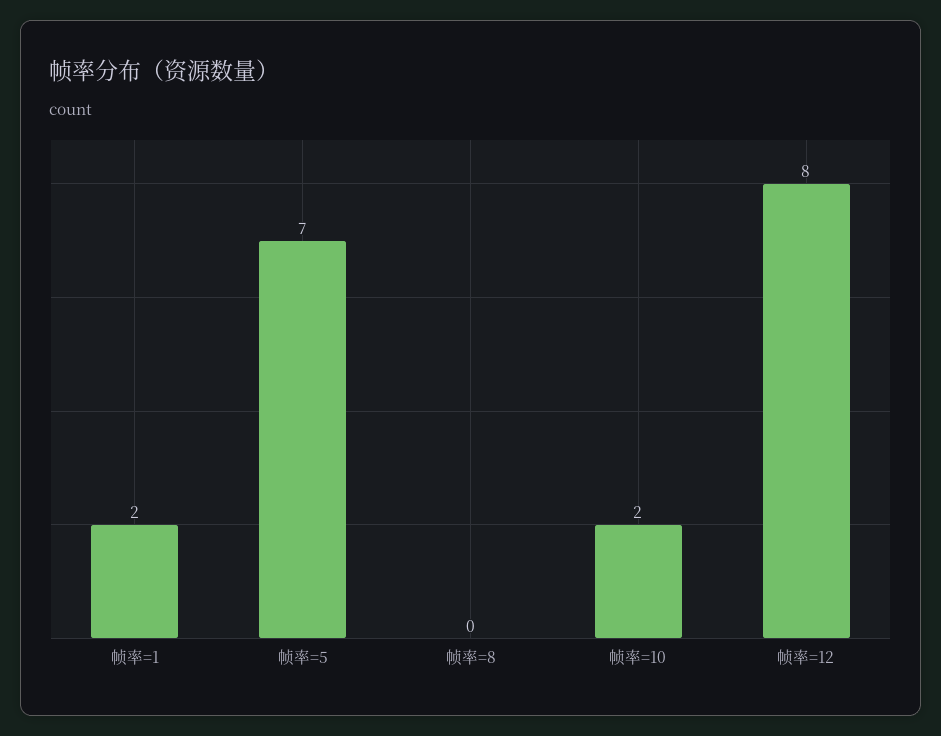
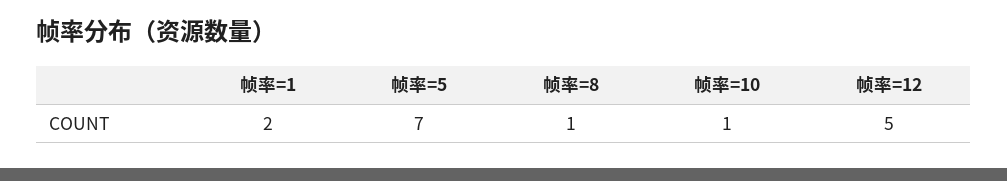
帧率=8: 0 -> 1
帧率=10: 2 -> 1
帧率=12: 8 -> 5

